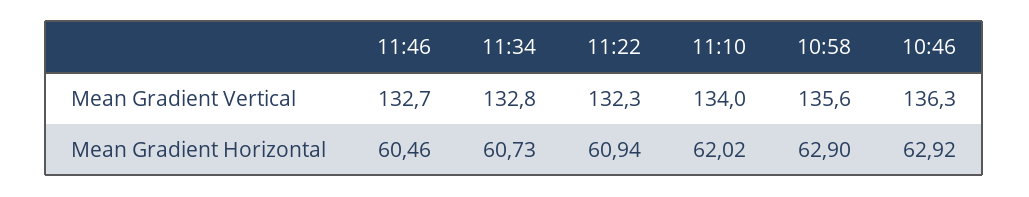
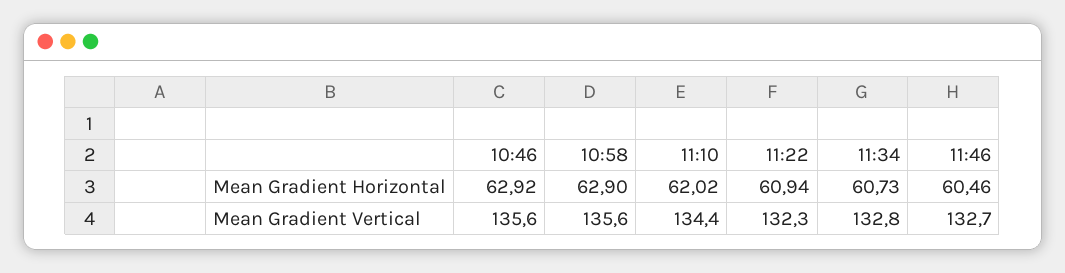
11:10, Mean Gradient Vertical: 134 -> 134.4
10:46, Mean Gradient Vertical: 136.3 -> 135.6

